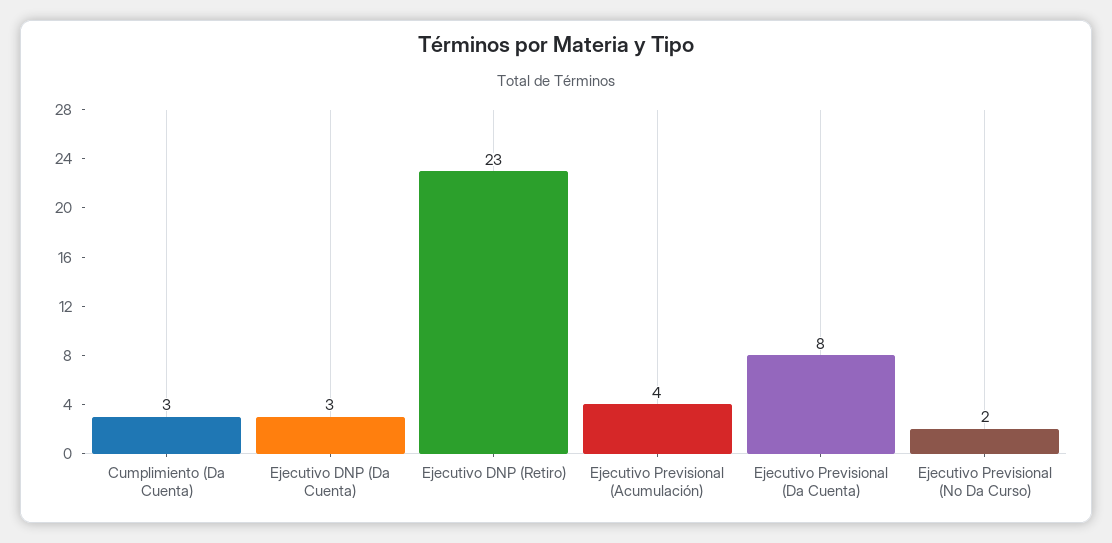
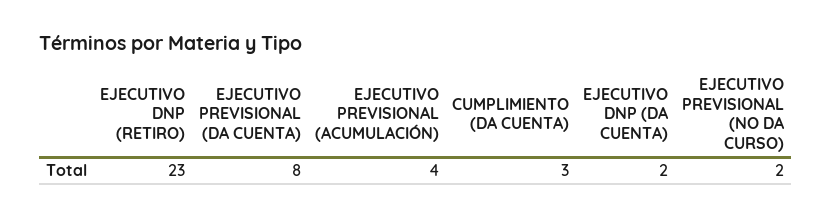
Ejecutivo DNP (Da Cuenta): 3 -> 2

